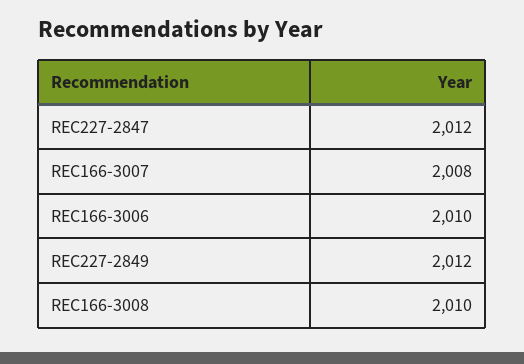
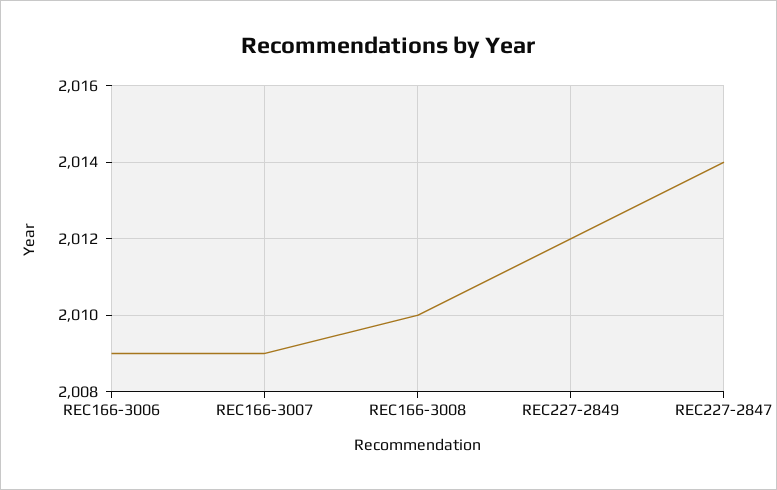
REC227-2847: 2012 -> 2014
REC166-3007: 2008 -> 2009
REC166-3006: 2010 -> 2009

